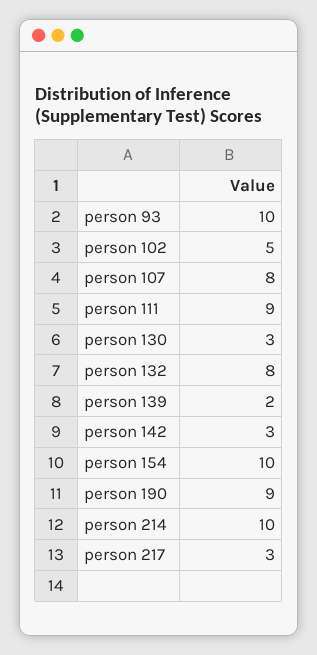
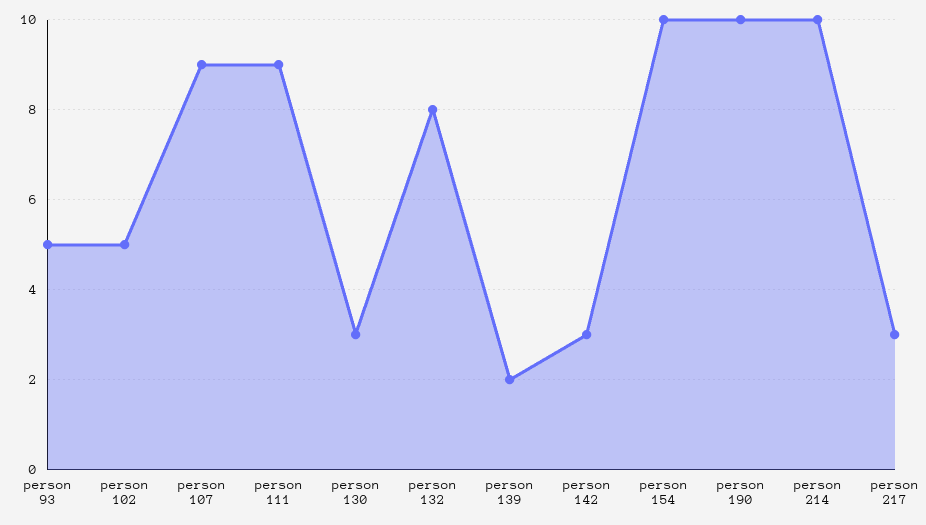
person 93: 10 -> 5
person 107: 8 -> 9
person 190: 9 -> 10

